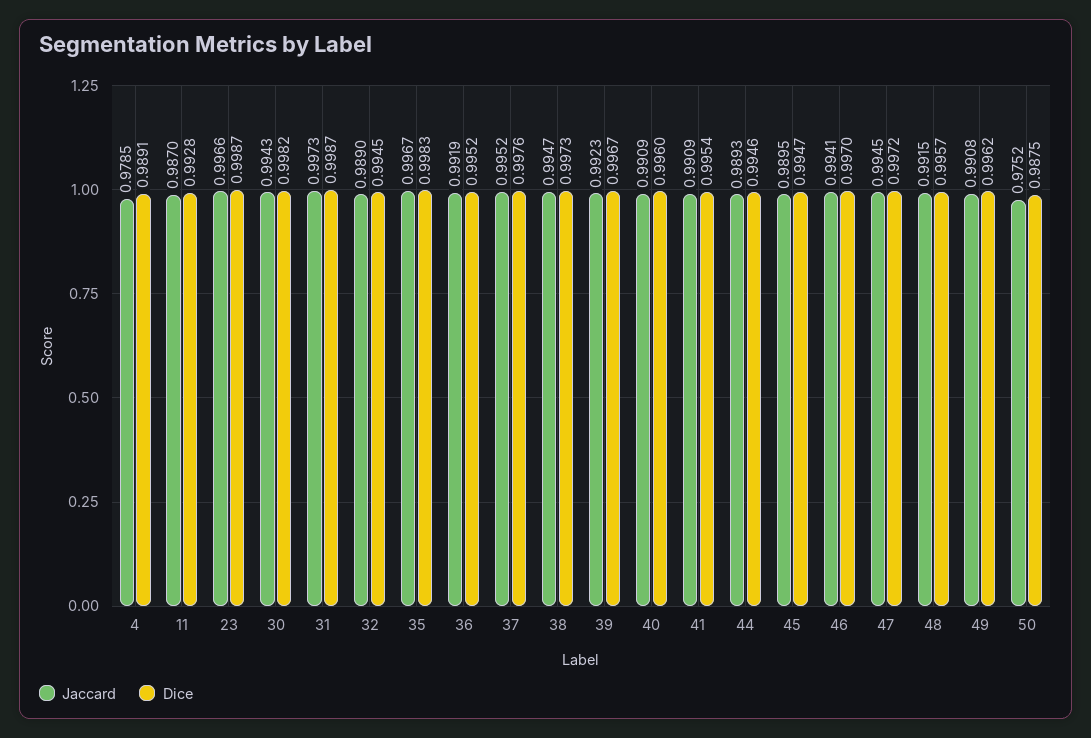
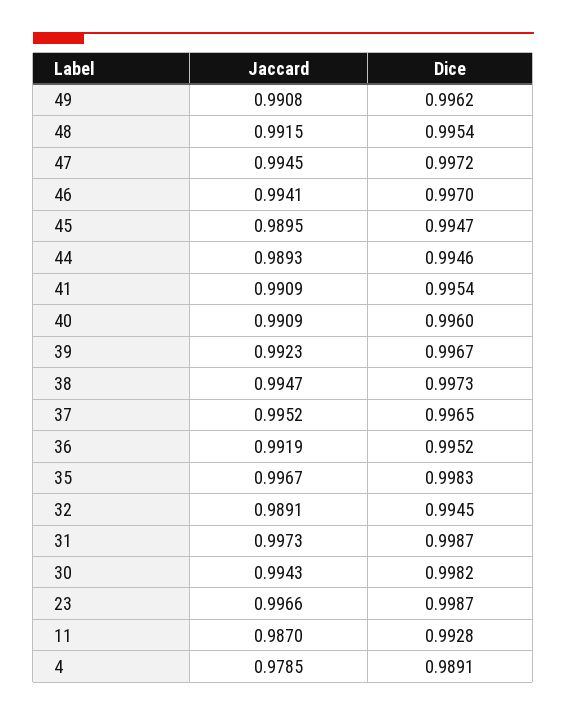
Jaccard, 32: 0.989 -> 0.9891
Dice, 37: 0.9976 -> 0.9965
Dice, 48: 0.9957 -> 0.9954
Jaccard, 50: 0.9752 -> none
Dice, 50: 0.9875 -> none

